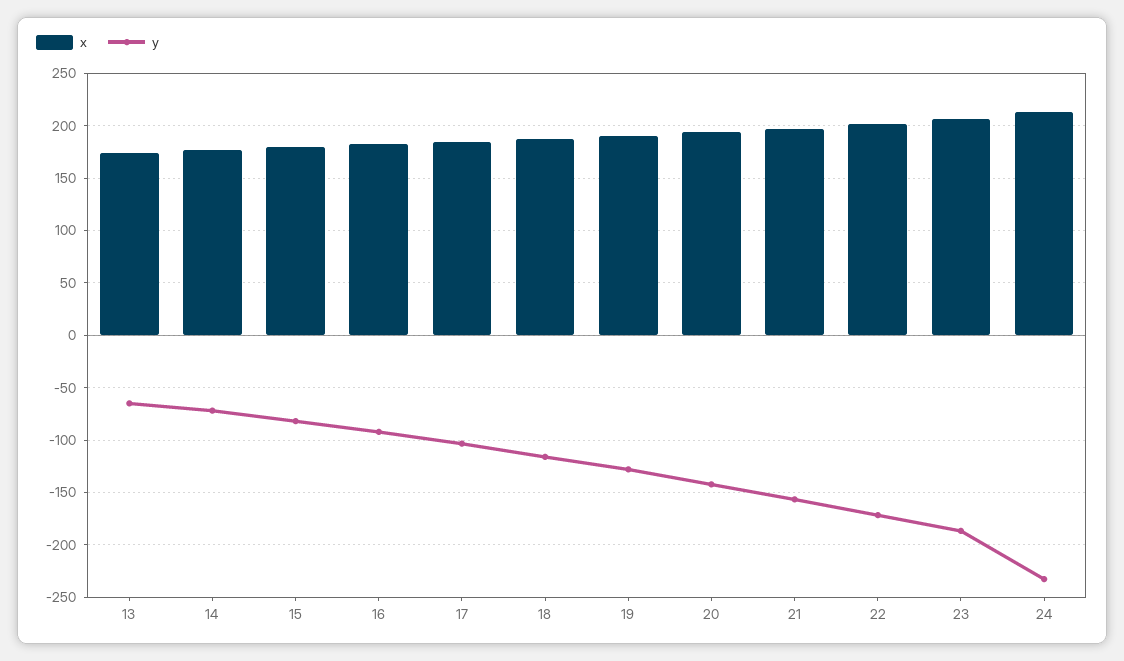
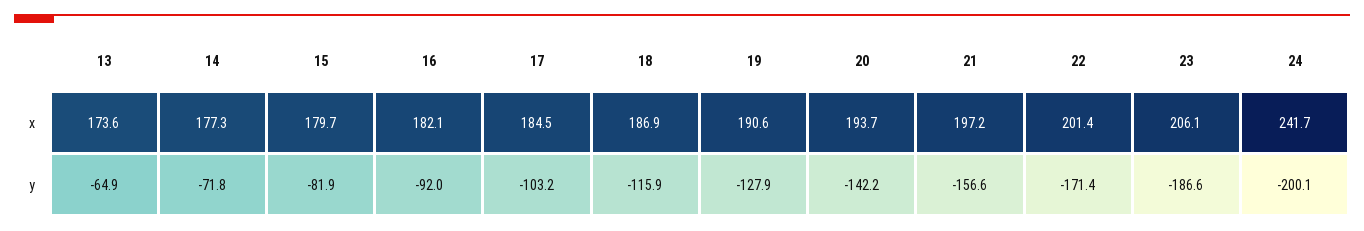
x, 24: 210 -> 241.7
y, 24: -230 -> -200.1

